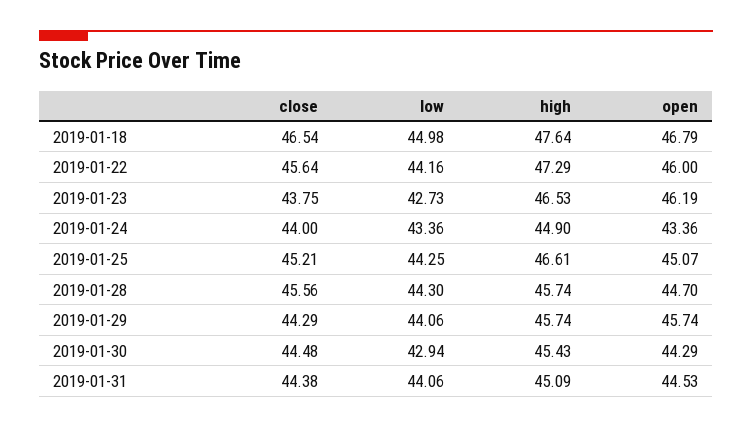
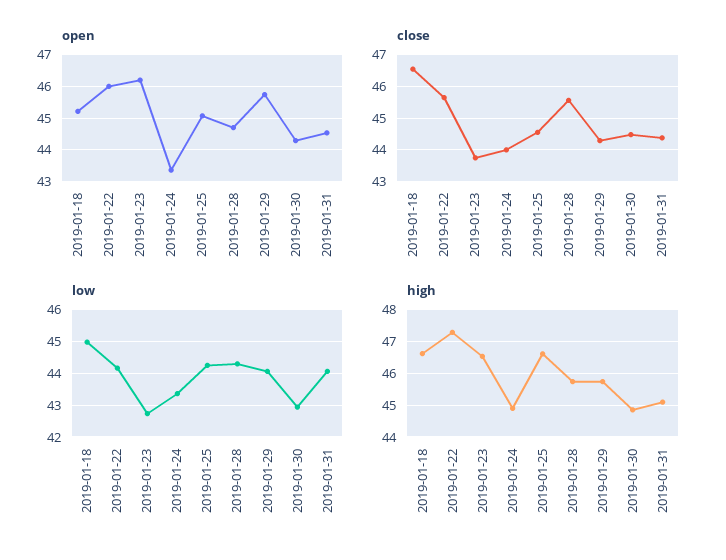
high, 2019-01-18: 47.64 -> 46.6
open, 2019-01-18: 46.79 -> 45.2
close, 2019-01-25: 45.21 -> 44.6
high, 2019-01-30: 45.43 -> 44.8

